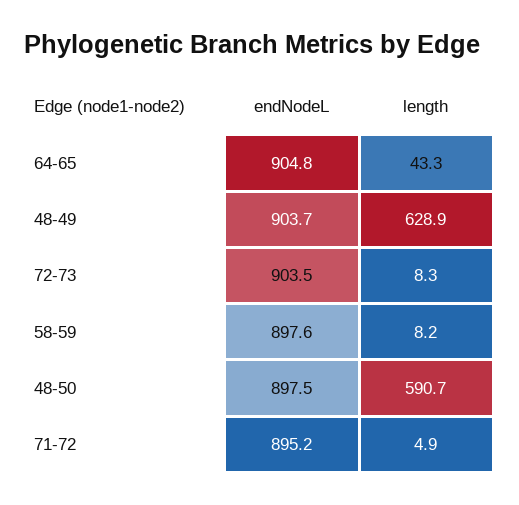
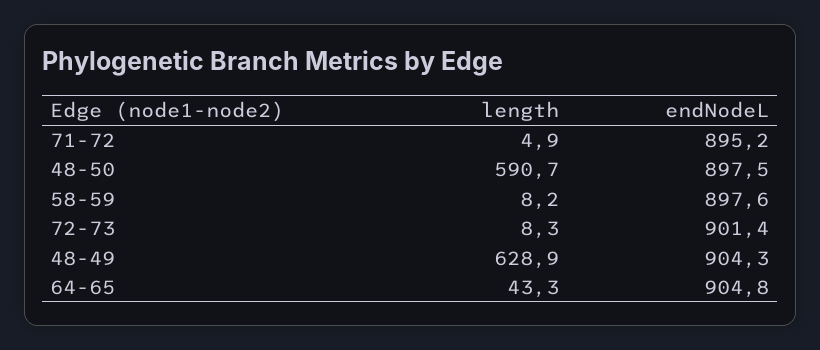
endNodeL, 48-49: 903.7 -> 904.3
endNodeL, 72-73: 903.5 -> 901.4

